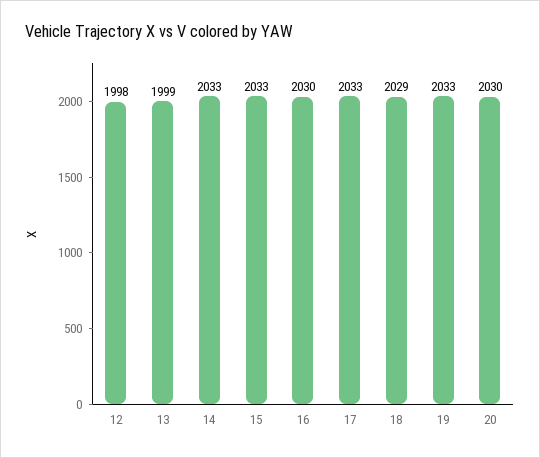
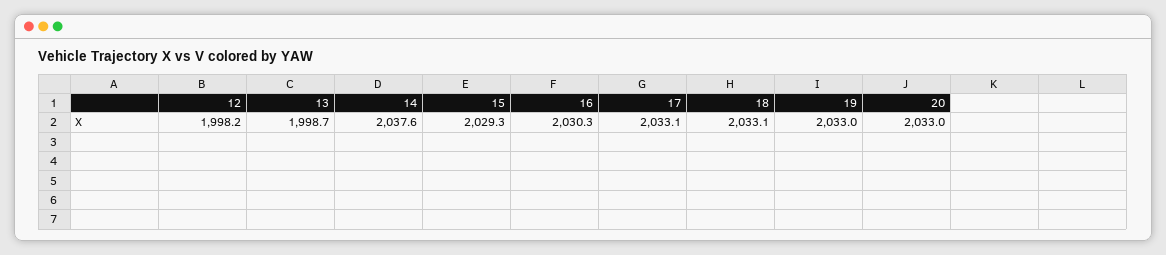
14: 2033 -> 2037.6
15: 2033 -> 2029.3
18: 2029 -> 2033.1
20: 2030 -> 2033

